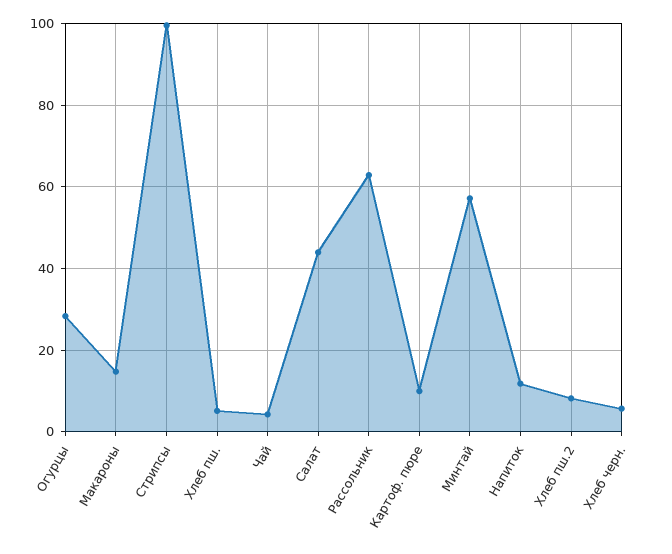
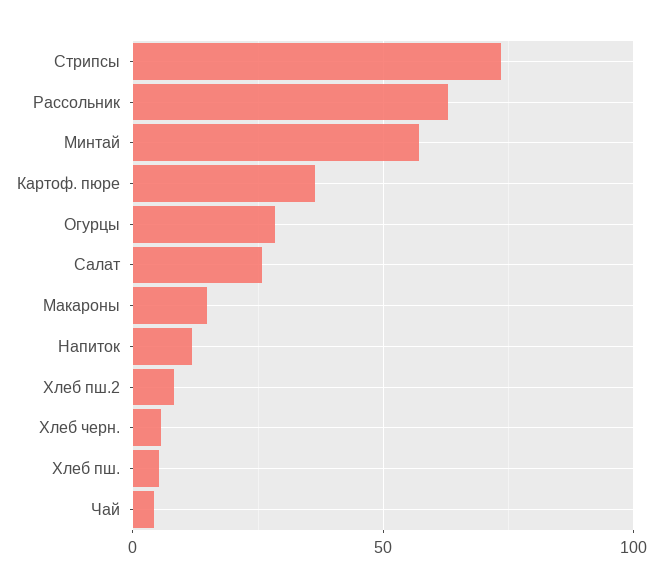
Стрипсы: 100 -> 75
Салат: 44 -> 25
Картоф. пюре: 10 -> 35

